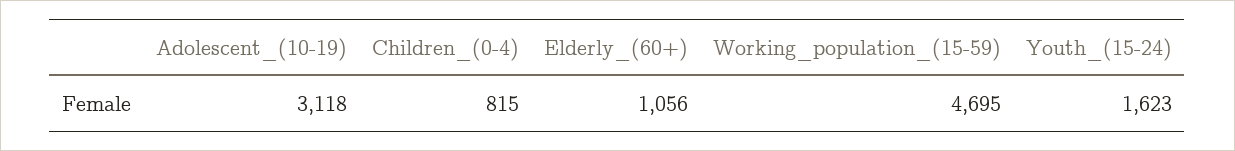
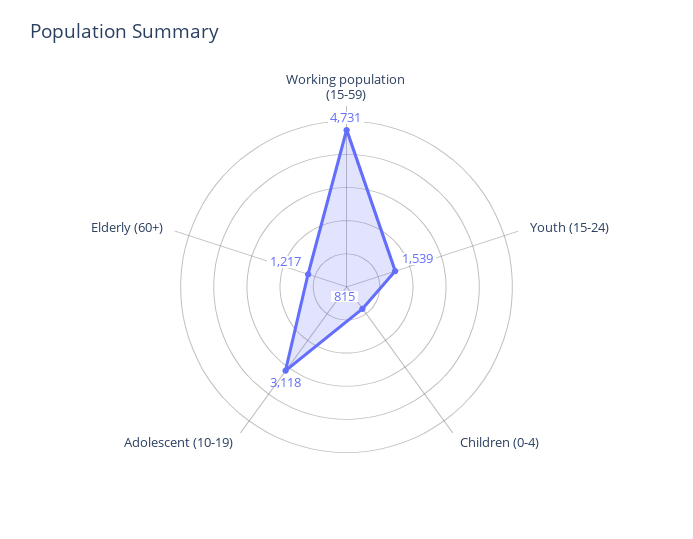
Elderly_(60+): 1056 -> 1217
Working_population_(15-59): 4695 -> 4731
Youth_(15-24): 1623 -> 1539

